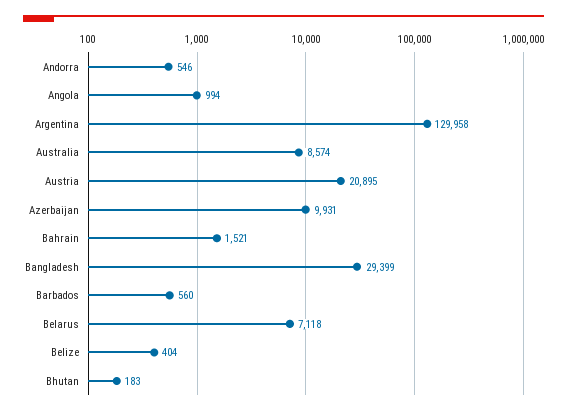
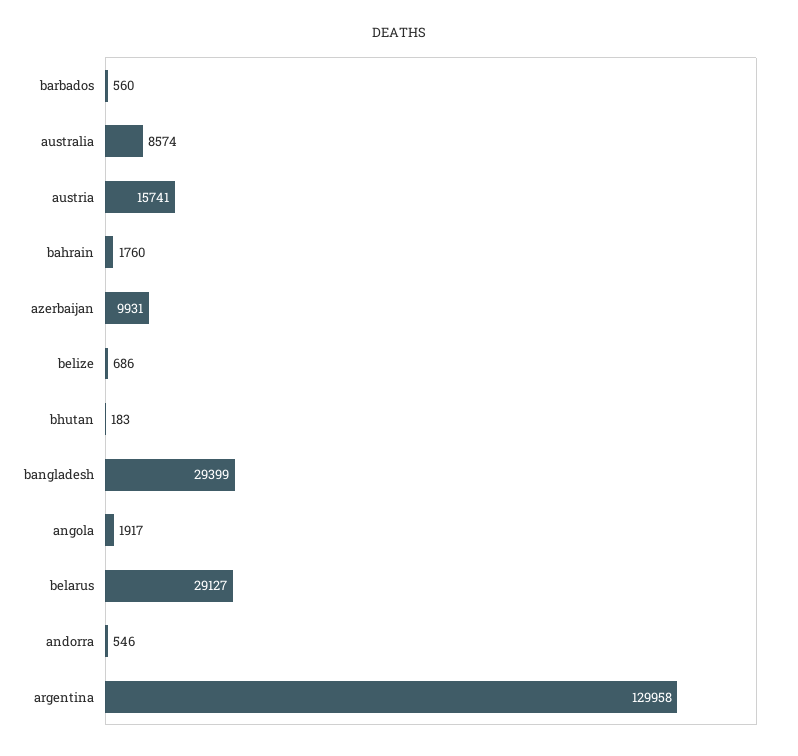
Angola: 994 -> 1917
Austria: 20895 -> 15741
Bahrain: 1521 -> 1760
Belarus: 7118 -> 29127
Belize: 404 -> 686

